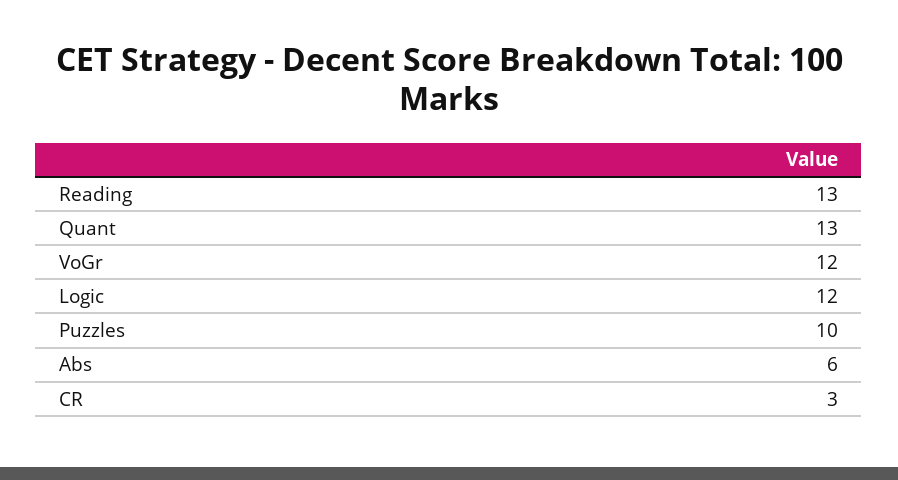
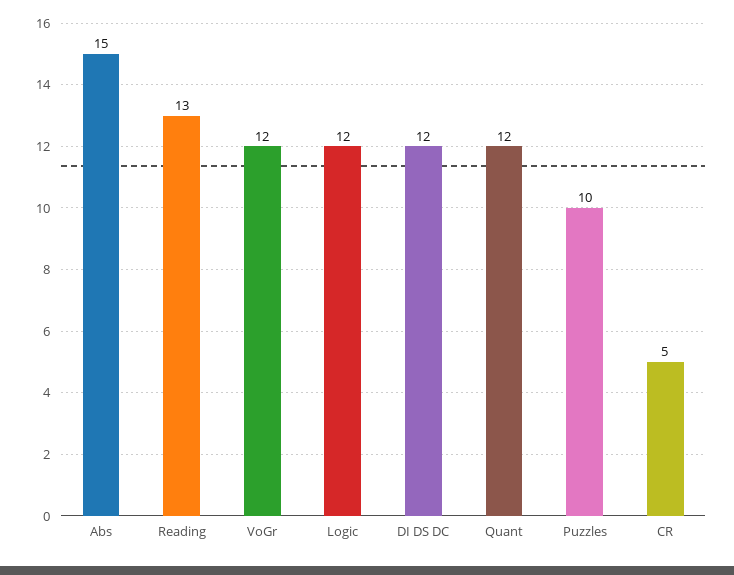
Quant: 13 -> 12
Abs: 6 -> 15
CR: 3 -> 5
DI DS DC: none -> 12

